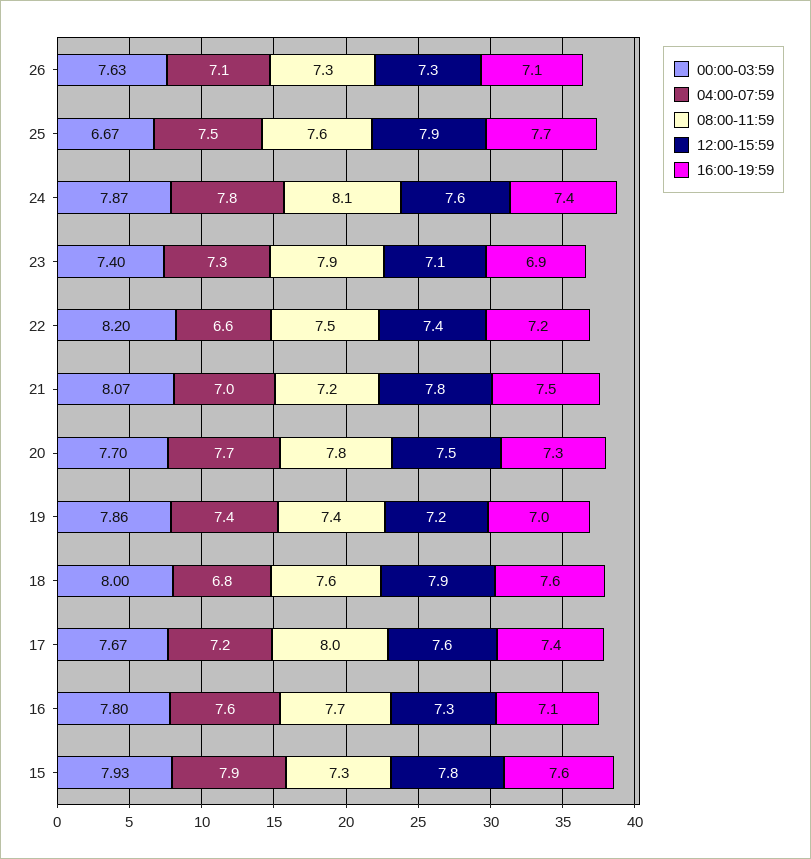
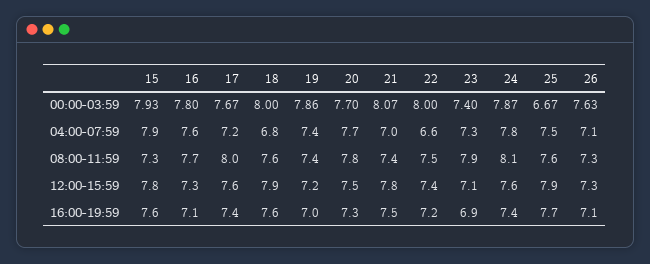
00:00-03:59, 22: 8.2 -> 8
08:00-11:59, 21: 7.2 -> 7.4

